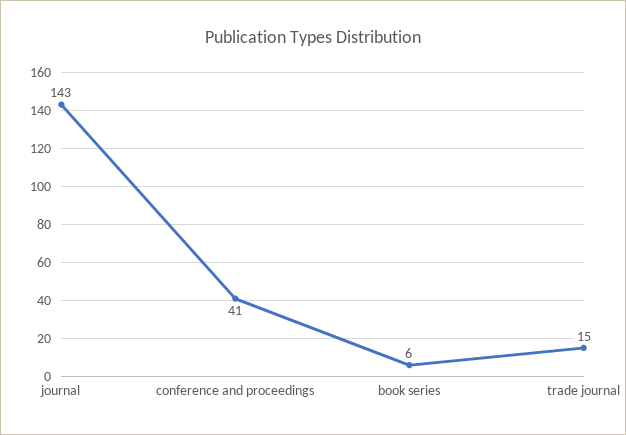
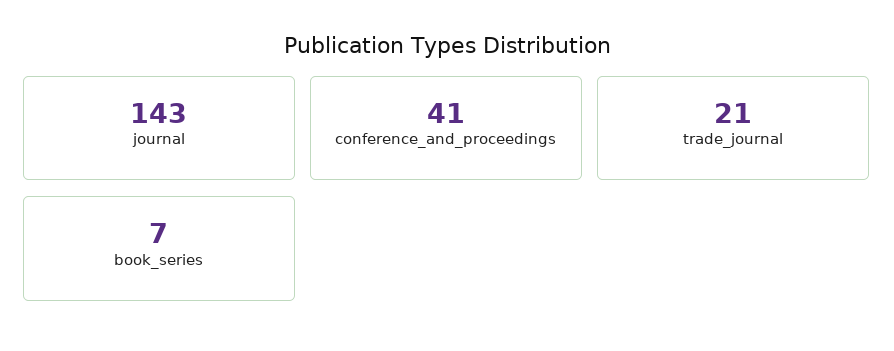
book series: 6 -> 7
trade journal: 15 -> 21

